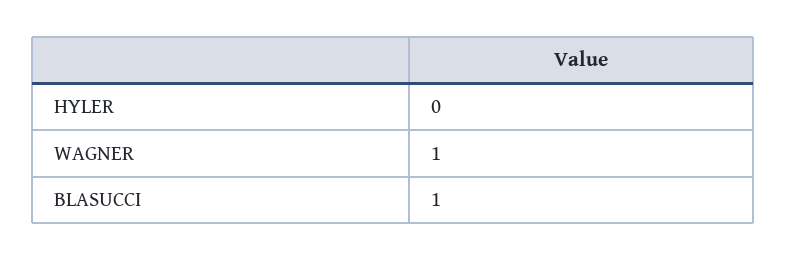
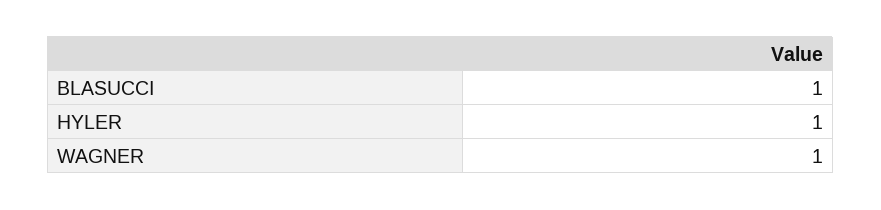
HYLER: 0 -> 1

